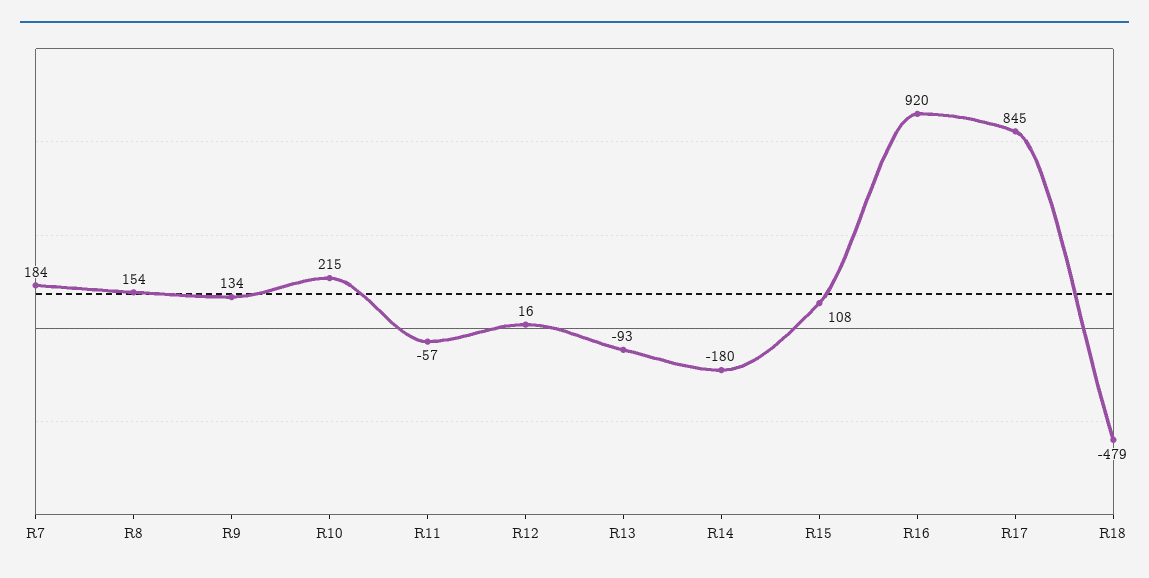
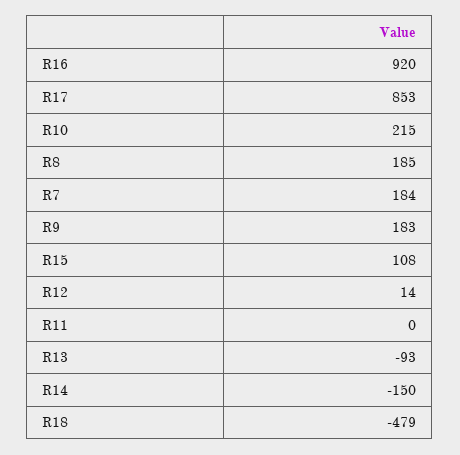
R8: 154 -> 185
R9: 134 -> 183
R11: -57 -> 0
R12: 16 -> 14
R14: -180 -> -150
R17: 845 -> 853

